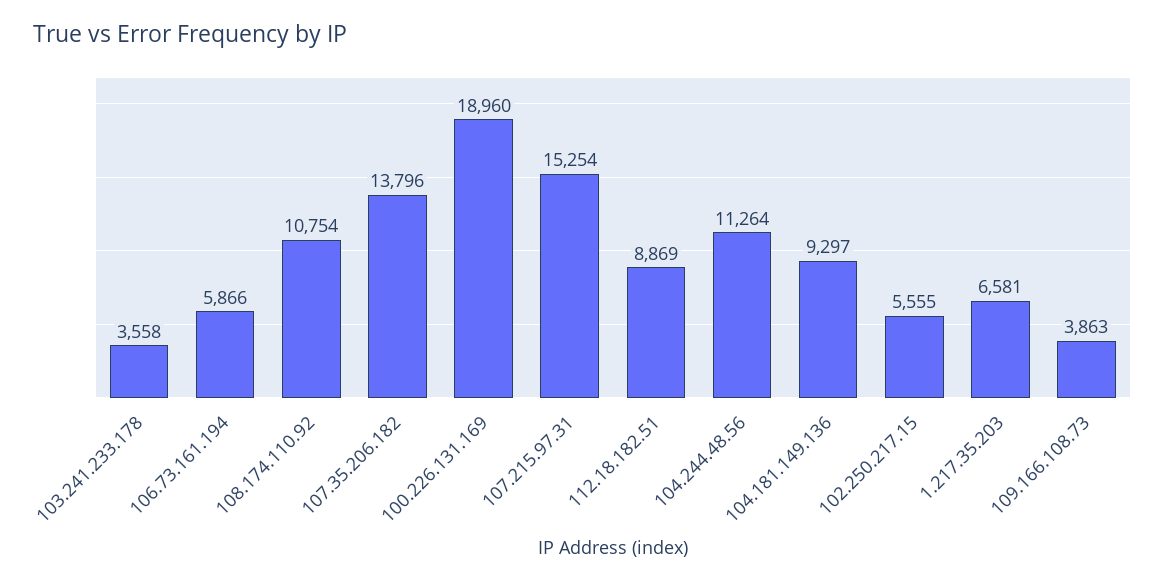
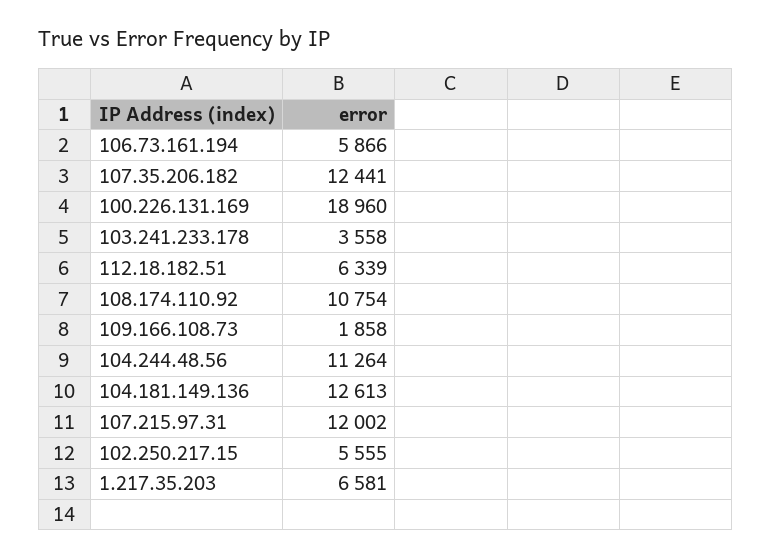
107.35.206.182: 13796 -> 12441
107.215.97.31: 15254 -> 12002
112.18.182.51: 8869 -> 6339
104.181.149.136: 9297 -> 12613
109.166.108.73: 3863 -> 1858

